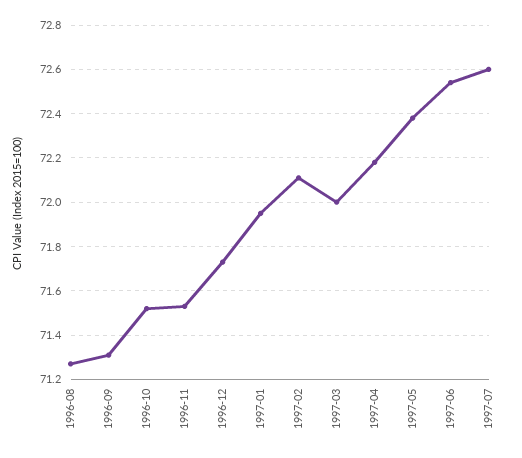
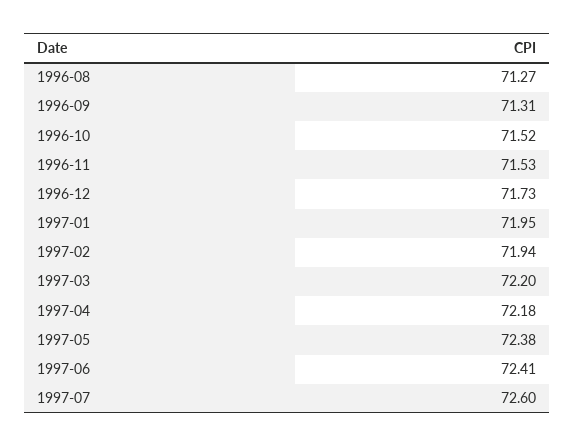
1997-02: 72.1 -> 71.94
1997-03: 72 -> 72.2
1997-06: 72.55 -> 72.41

